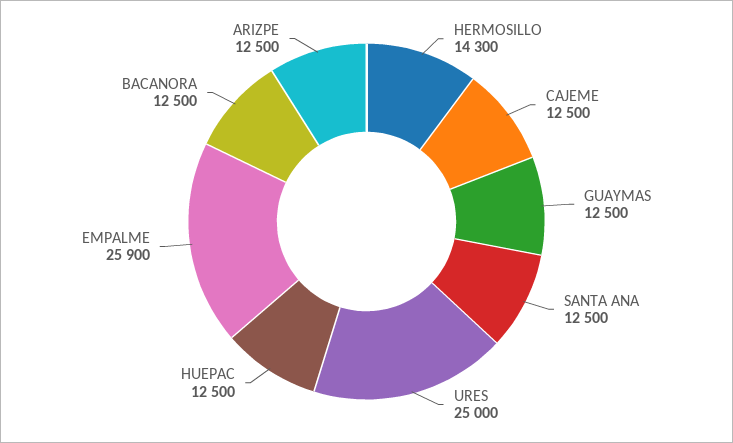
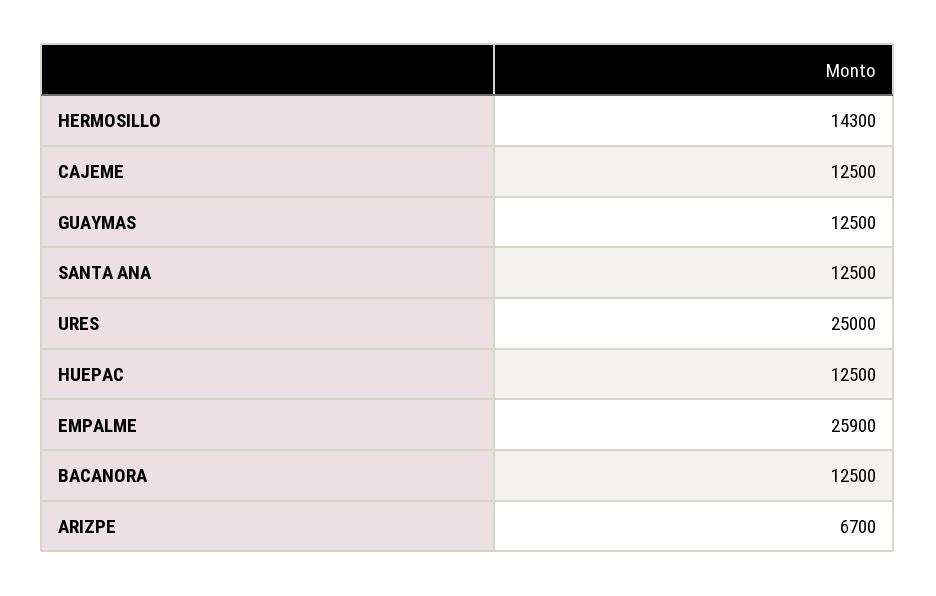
ARIZPE: 12500 -> 6700

